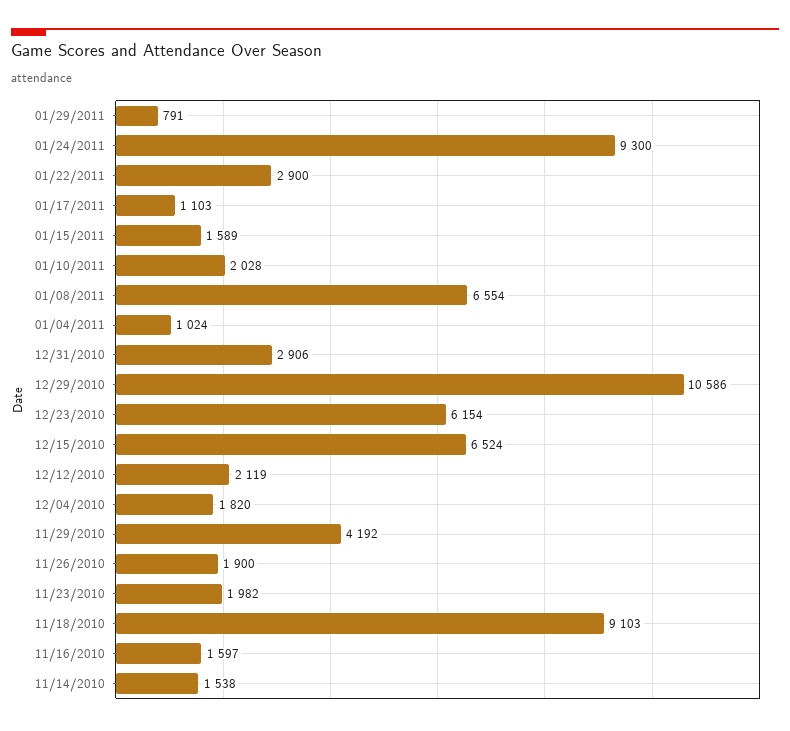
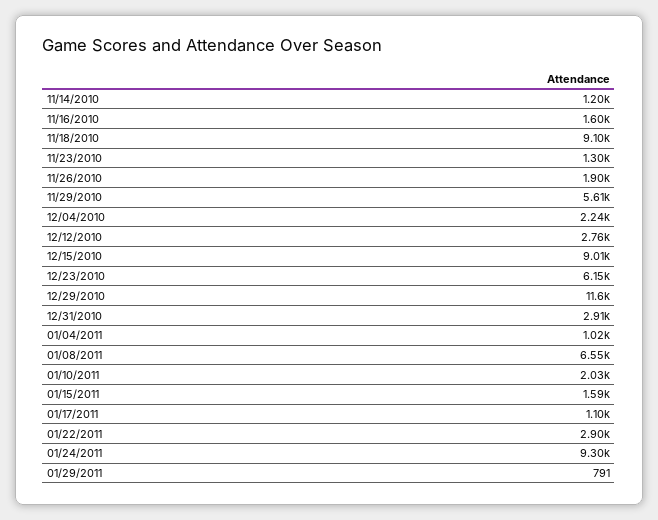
12/29/2010: 10586 -> 11600
12/15/2010: 6524 -> 9010
12/12/2010: 2119 -> 2760
12/04/2010: 1820 -> 2240
11/29/2010: 4192 -> 5610
11/23/2010: 1982 -> 1300
11/14/2010: 1538 -> 1200

